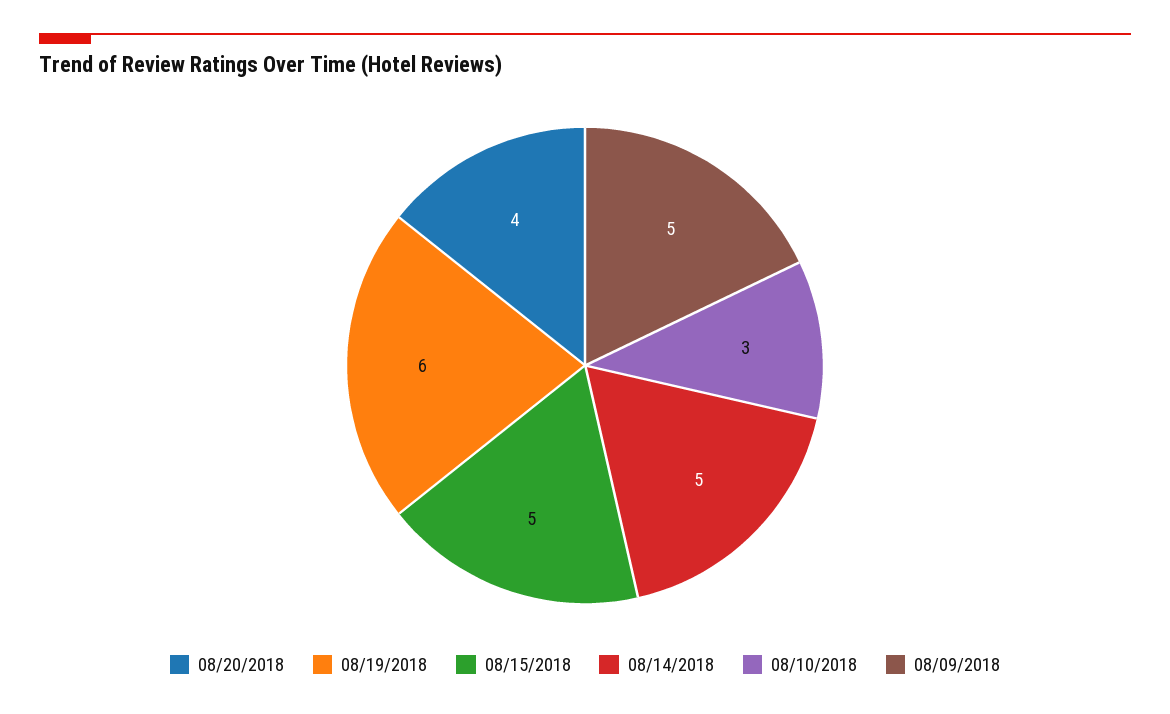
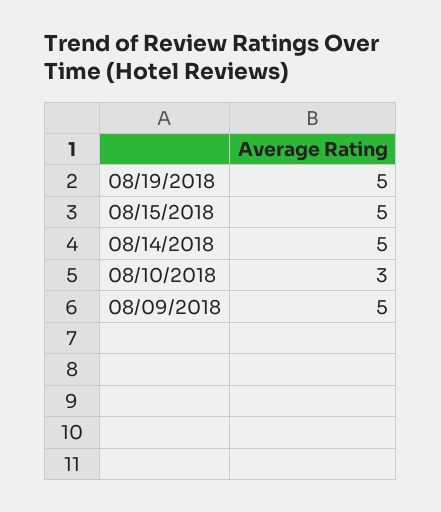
08/20/2018: 4 -> none
08/19/2018: 6 -> 5

